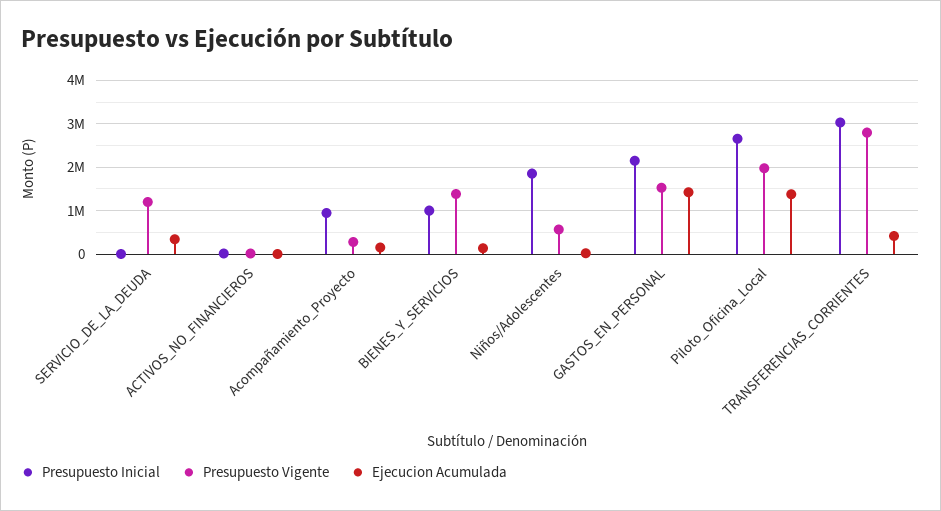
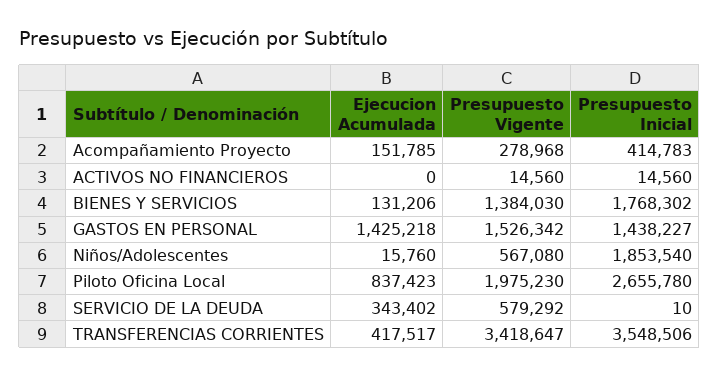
Presupuesto Vigente, SERVICIO_DE_LA_DEUDA: 1200000 -> 579292
Presupuesto Inicial, Acompañamiento_Proyecto: 1000000 -> 414783
Presupuesto Inicial, BIENES_Y_SERVICIOS: 1000000 -> 1768302
Presupuesto Inicial, GASTOS_EN_PERSONAL: 2200000 -> 1438227
Ejecucion Acumulada, Piloto_Oficina_Local: 1400000 -> 837423
Presupuesto Inicial, TRANSFERENCIAS_CORRIENTES: 3000000 -> 3548506
Presupuesto Vigente, TRANSFERENCIAS_CORRIENTES: 2800000 -> 3418647

